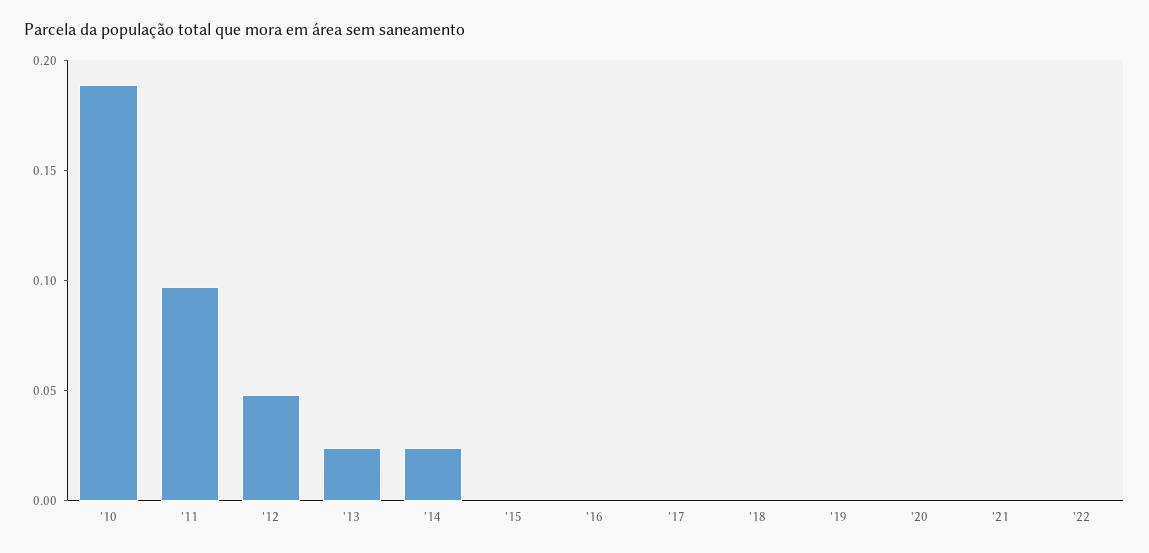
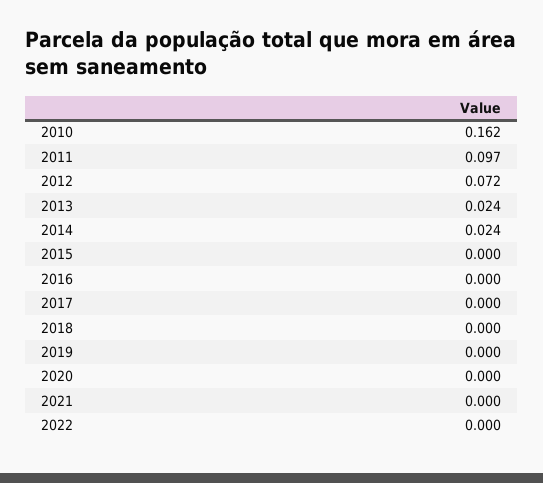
'10: 0.19 -> 0.162
'12: 0.05 -> 0.072

